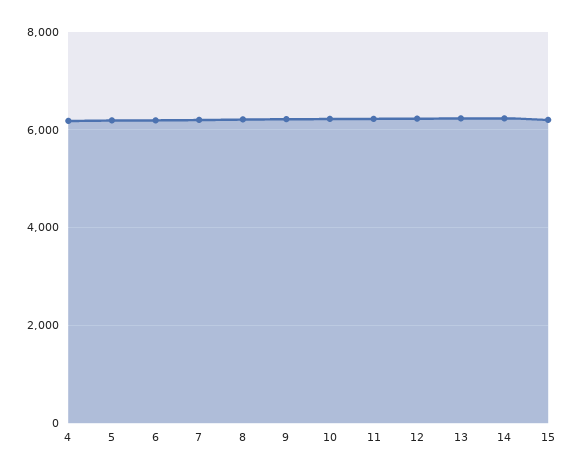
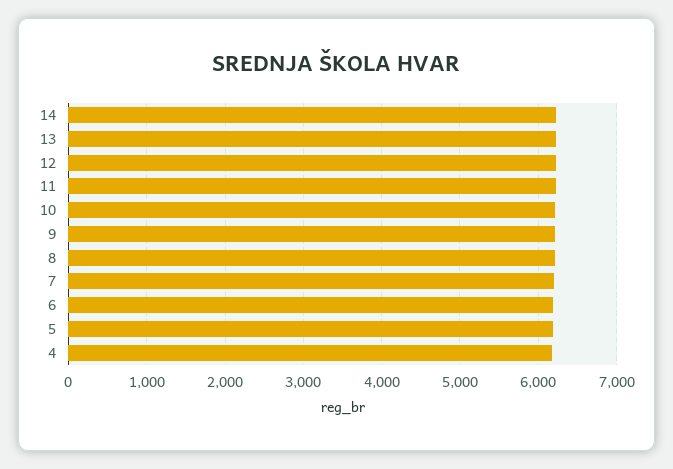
15: 6200 -> none

